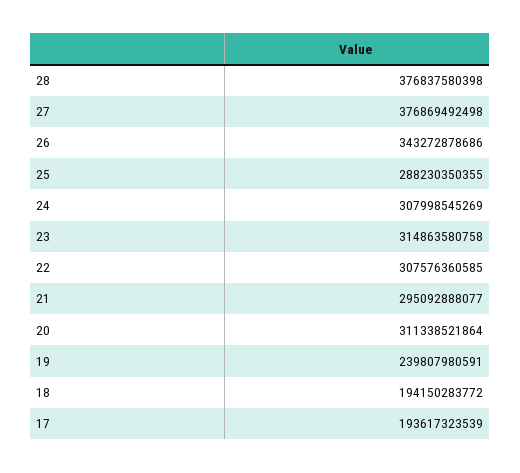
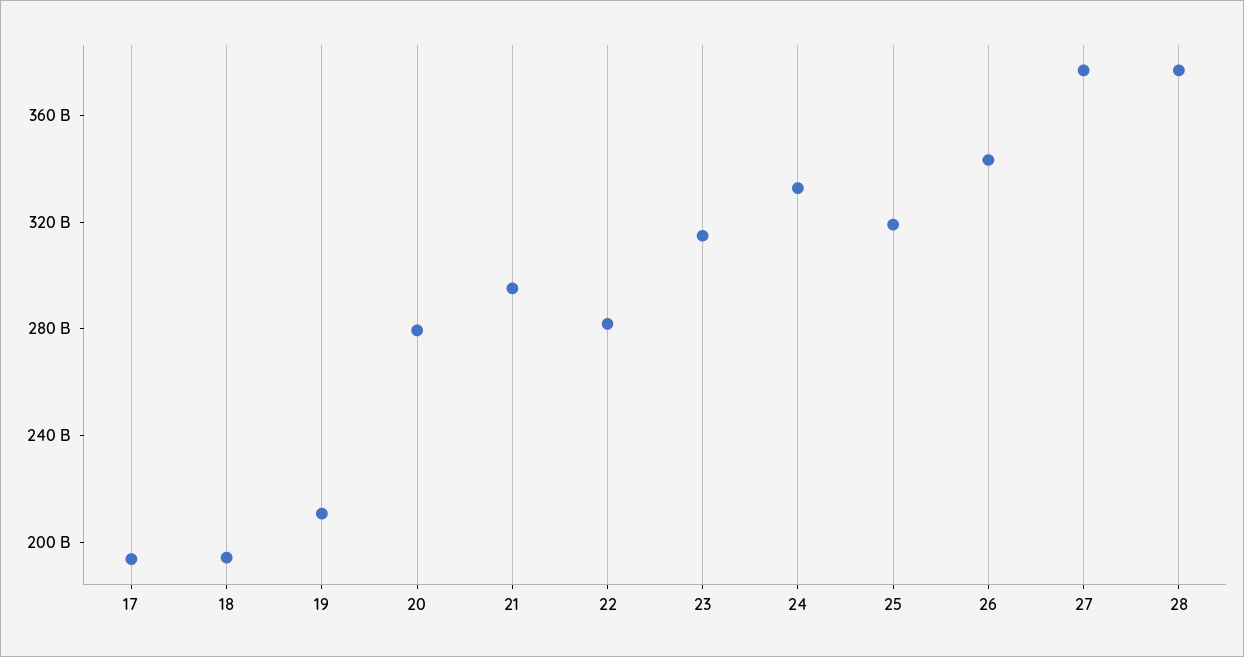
25: 288230350355 -> 320000000000
24: 307998545269 -> 330000000000
22: 307576360585 -> 280000000000
20: 311338521864 -> 280000000000
19: 239807980591 -> 210000000000

